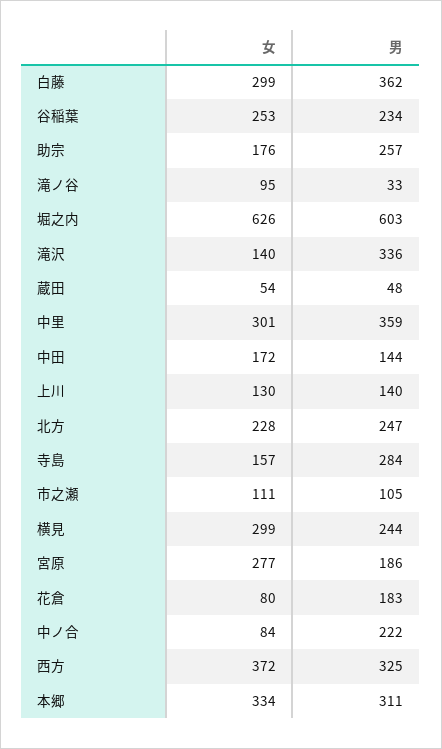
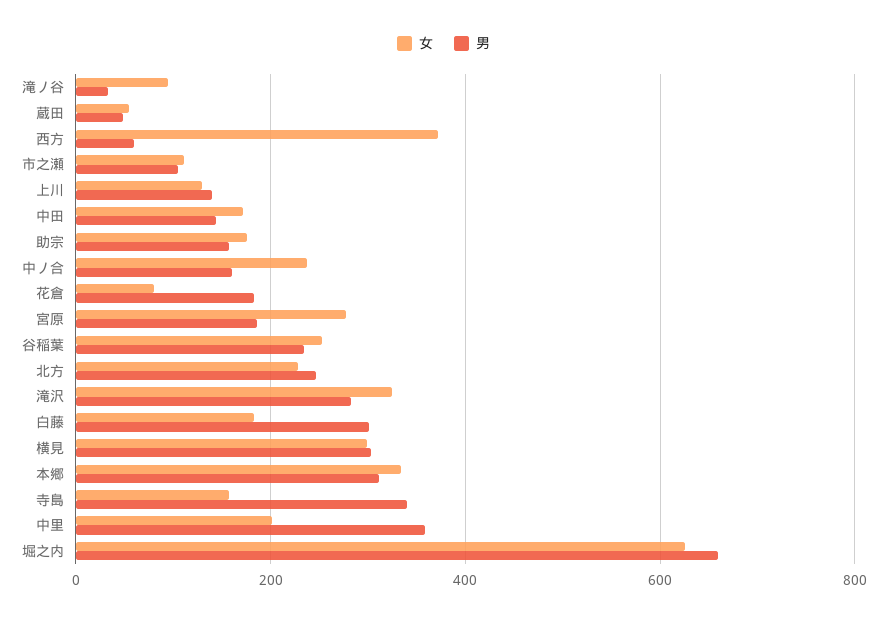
女, 白藤: 299 -> 180
男, 白藤: 362 -> 300
男, 助宗: 257 -> 160
男, 堀之内: 603 -> 660
女, 滝沢: 140 -> 320
男, 滝沢: 336 -> 280
女, 中里: 301 -> 200
男, 寺島: 284 -> 340
男, 横見: 244 -> 300
女, 中ノ合: 84 -> 240
男, 中ノ合: 222 -> 160
男, 西方: 325 -> 60

